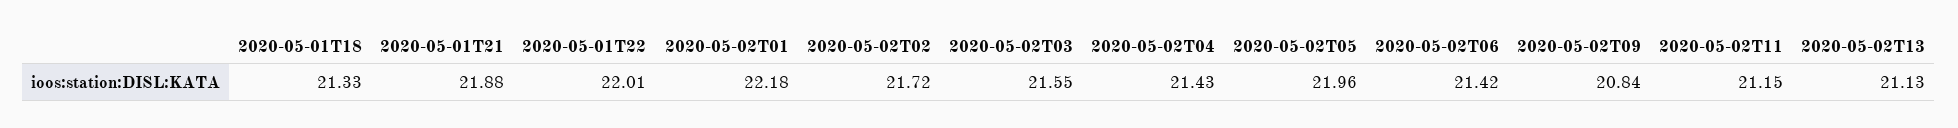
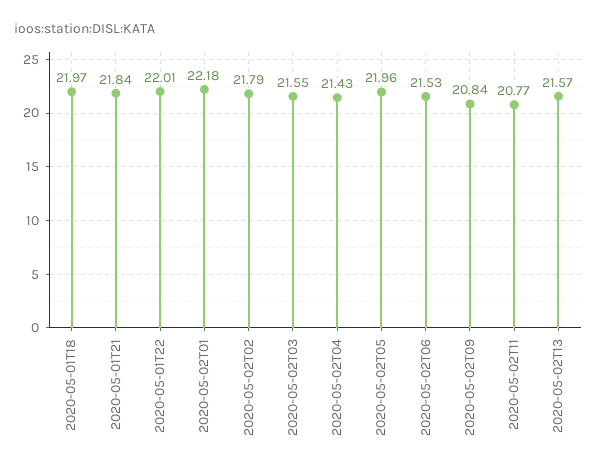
2020-05-01T18: 21.33 -> 21.97
2020-05-01T21: 21.88 -> 21.84
2020-05-02T02: 21.72 -> 21.79
2020-05-02T06: 21.42 -> 21.53
2020-05-02T11: 21.15 -> 20.77
2020-05-02T13: 21.13 -> 21.57

